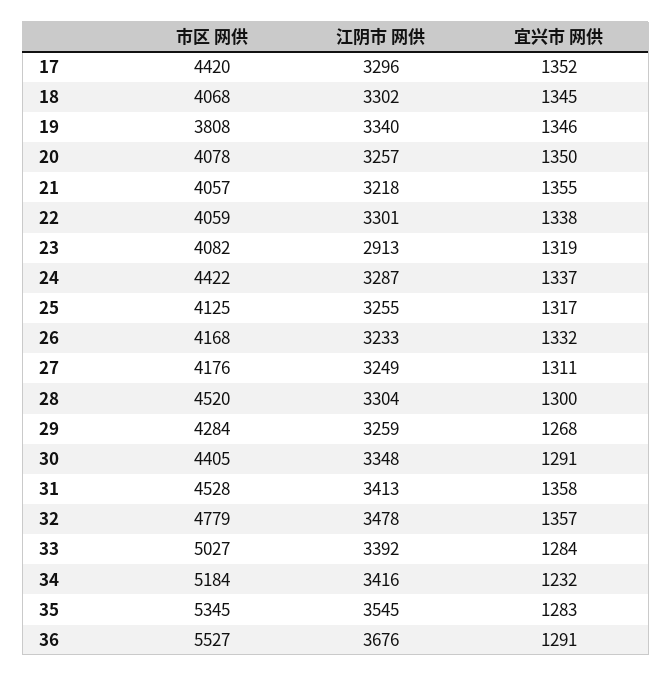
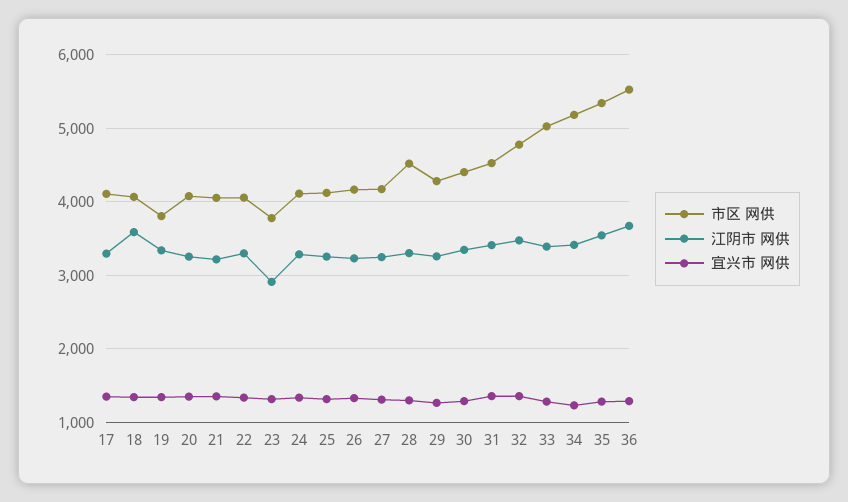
市区 网供, 17: 4420 -> 4100
江阴市 网供, 18: 3302 -> 3600
市区 网供, 23: 4082 -> 3800
市区 网供, 24: 4422 -> 4100

